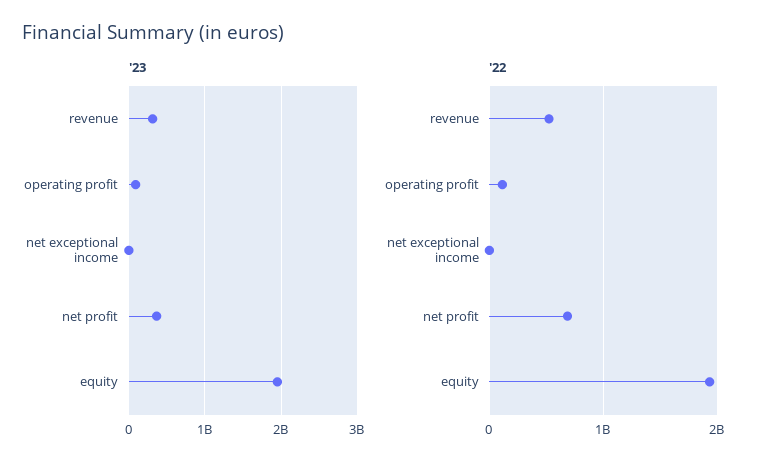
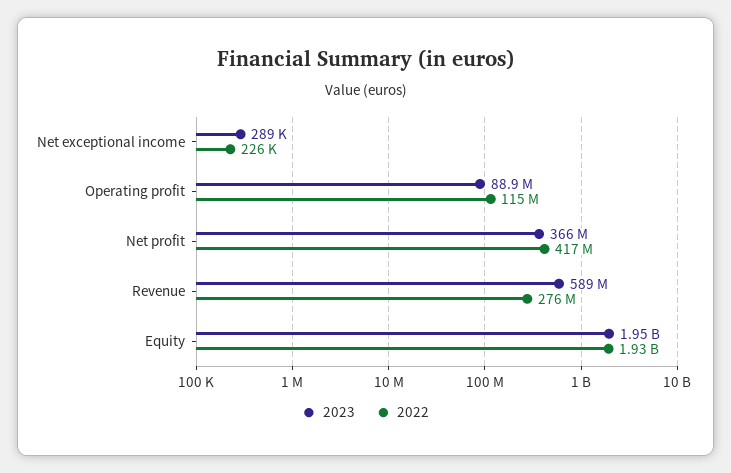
'23, revenue: 300000000 -> 589000000
'22, revenue: 500000000 -> 276000000
'22, net profit: 700000000 -> 417000000

